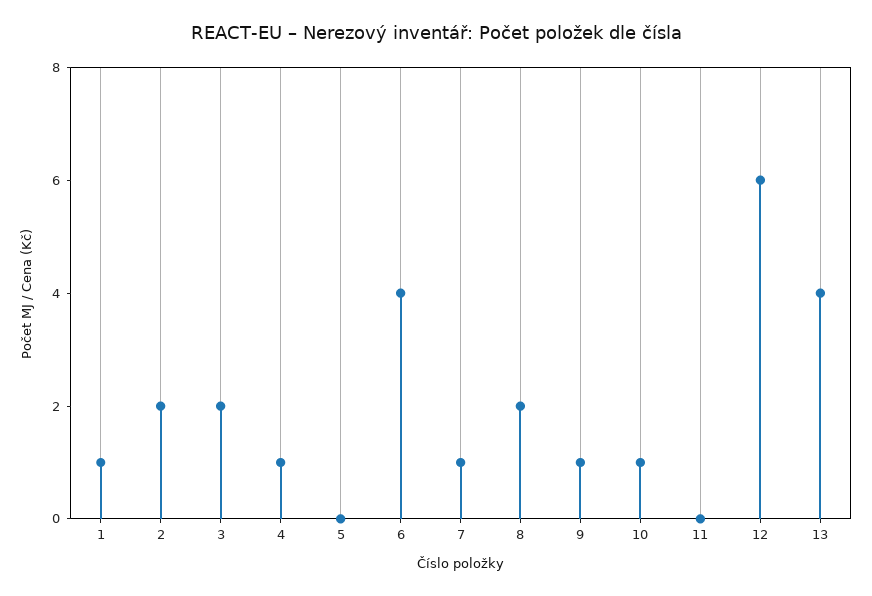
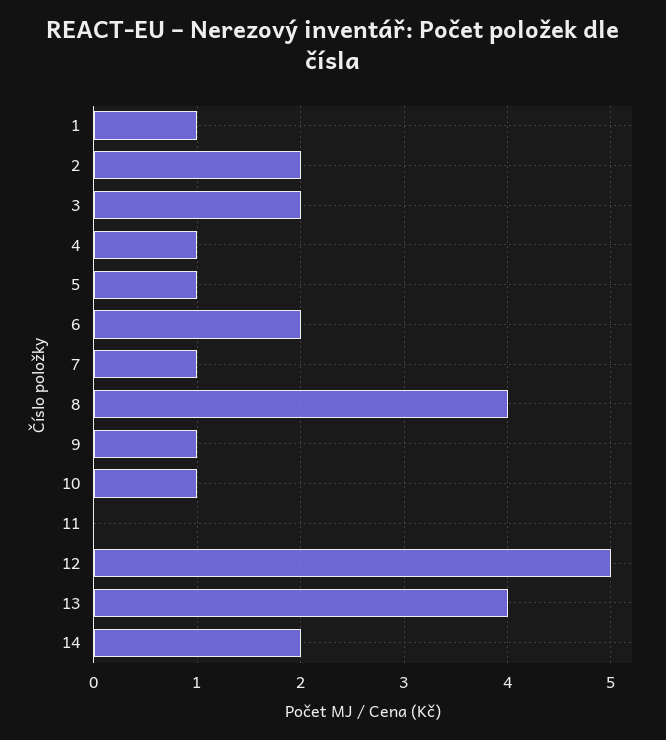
5: 0 -> 1
6: 4 -> 2
8: 2 -> 4
12: 6 -> 5
14: none -> 2

